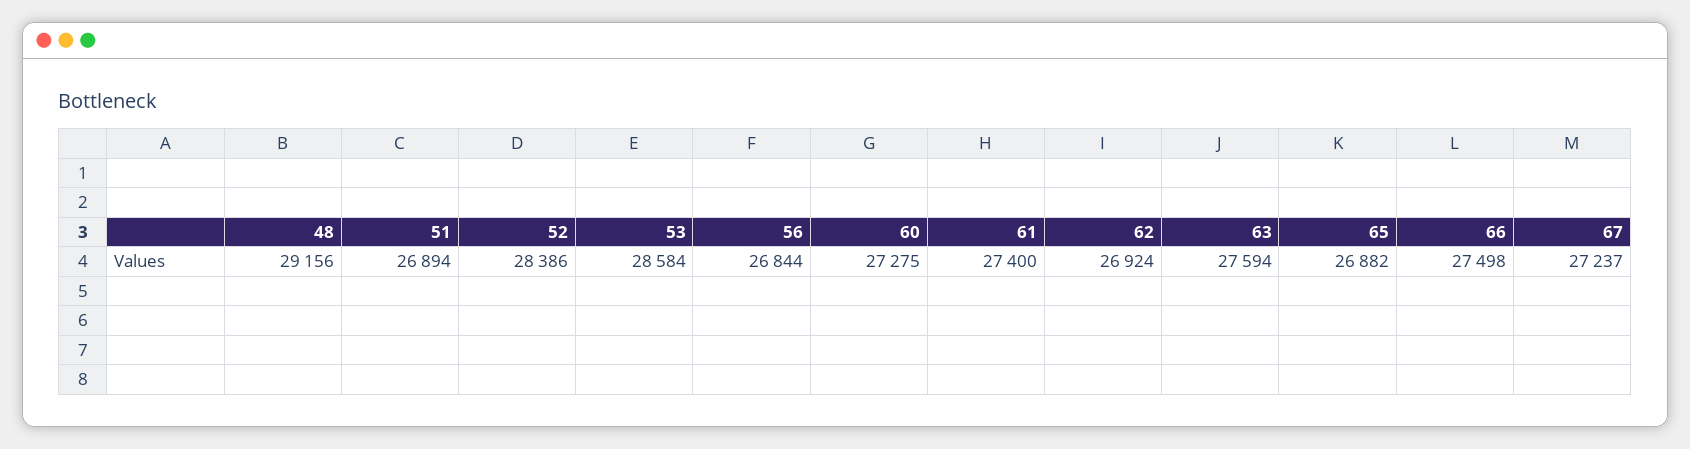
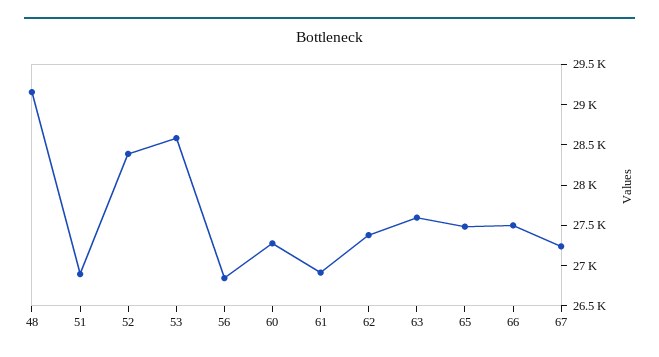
61: 27400 -> 26900
62: 26924 -> 27400
65: 26882 -> 27500

